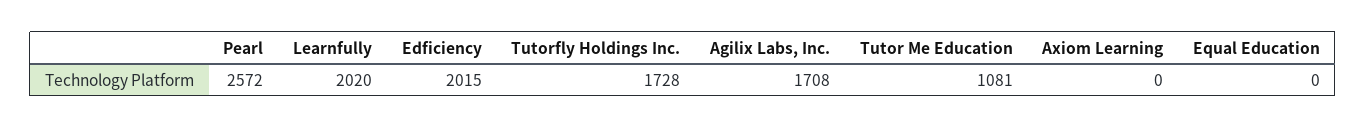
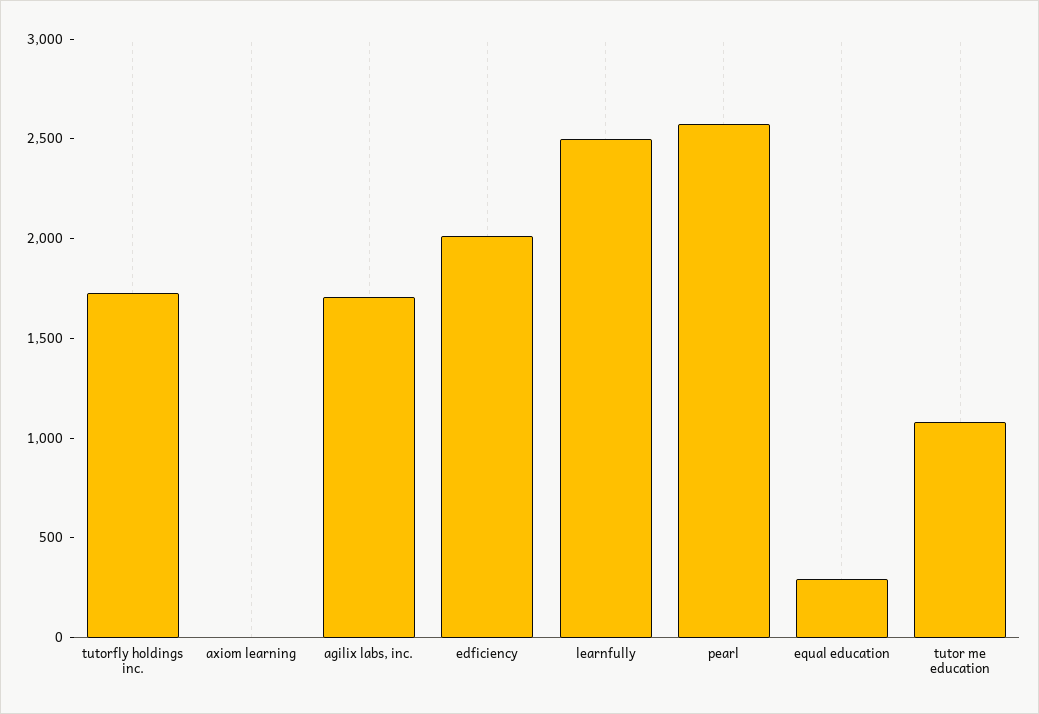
Learnfully: 2020 -> 2500
Equal Education: 0 -> 300

